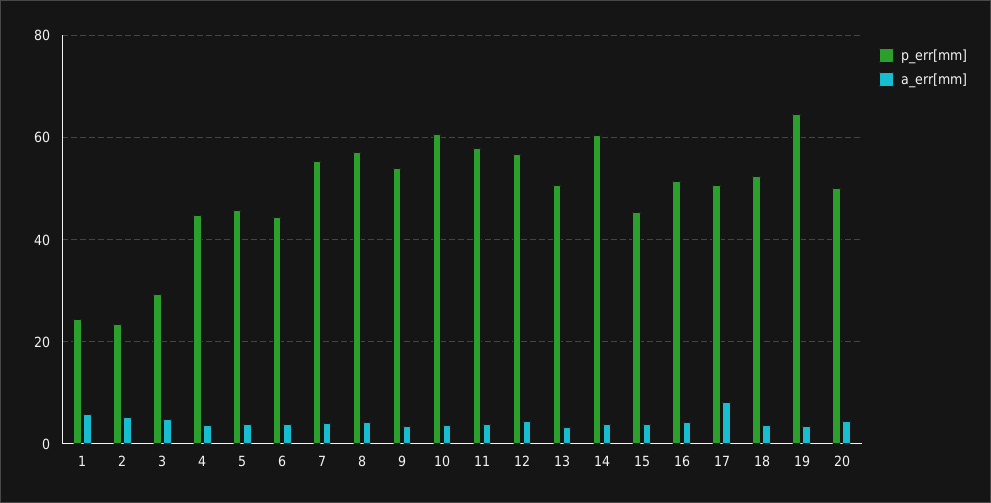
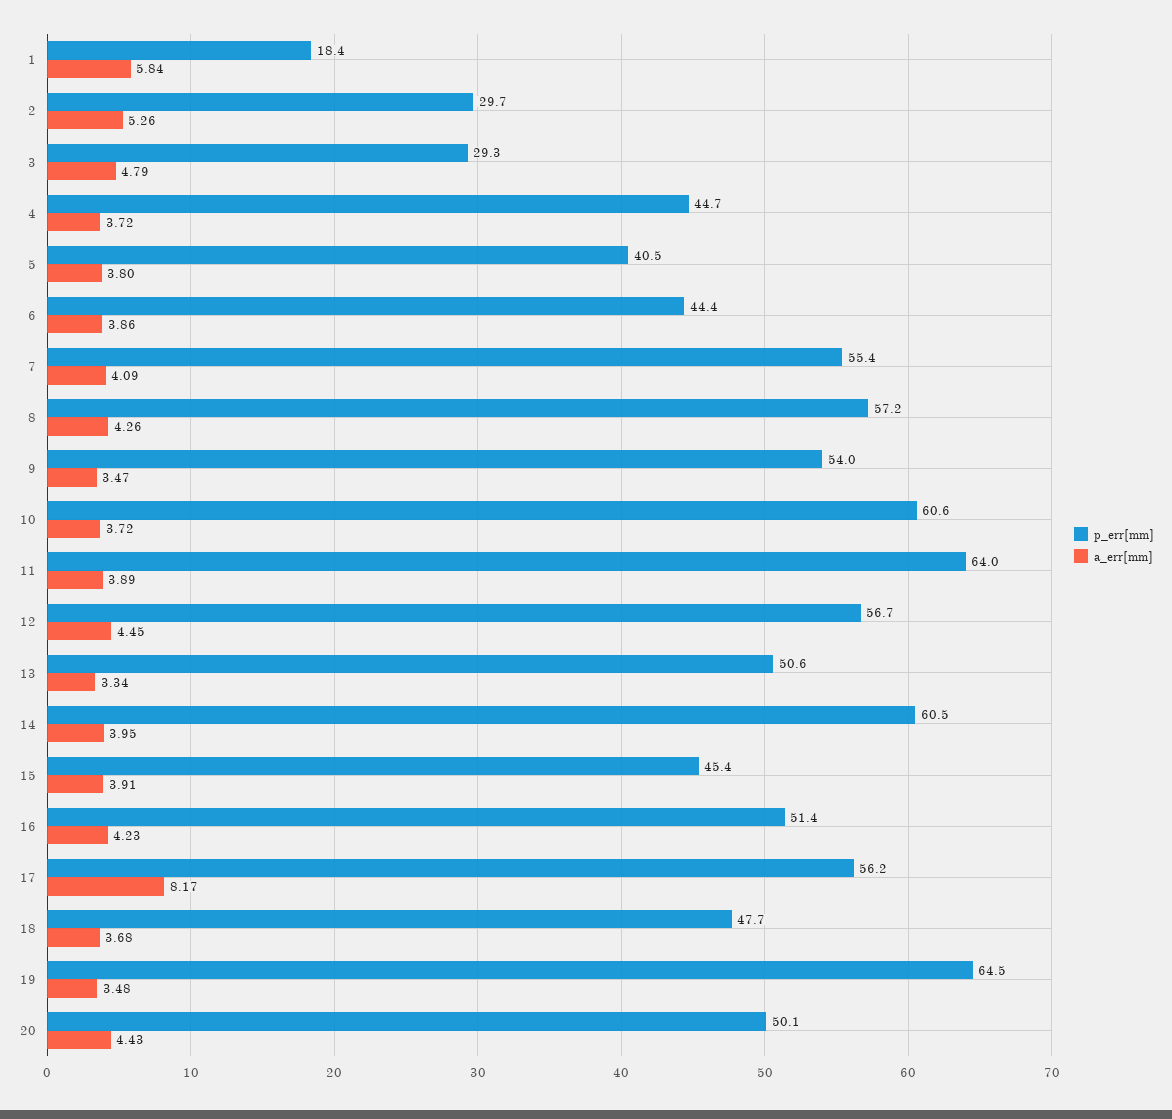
p_err[mm], 1: 24 -> 18.4
p_err[mm], 2: 24 -> 29.7
p_err[mm], 5: 46 -> 40.5
p_err[mm], 11: 58 -> 64
p_err[mm], 17: 50 -> 56.2
p_err[mm], 18: 52 -> 47.7

